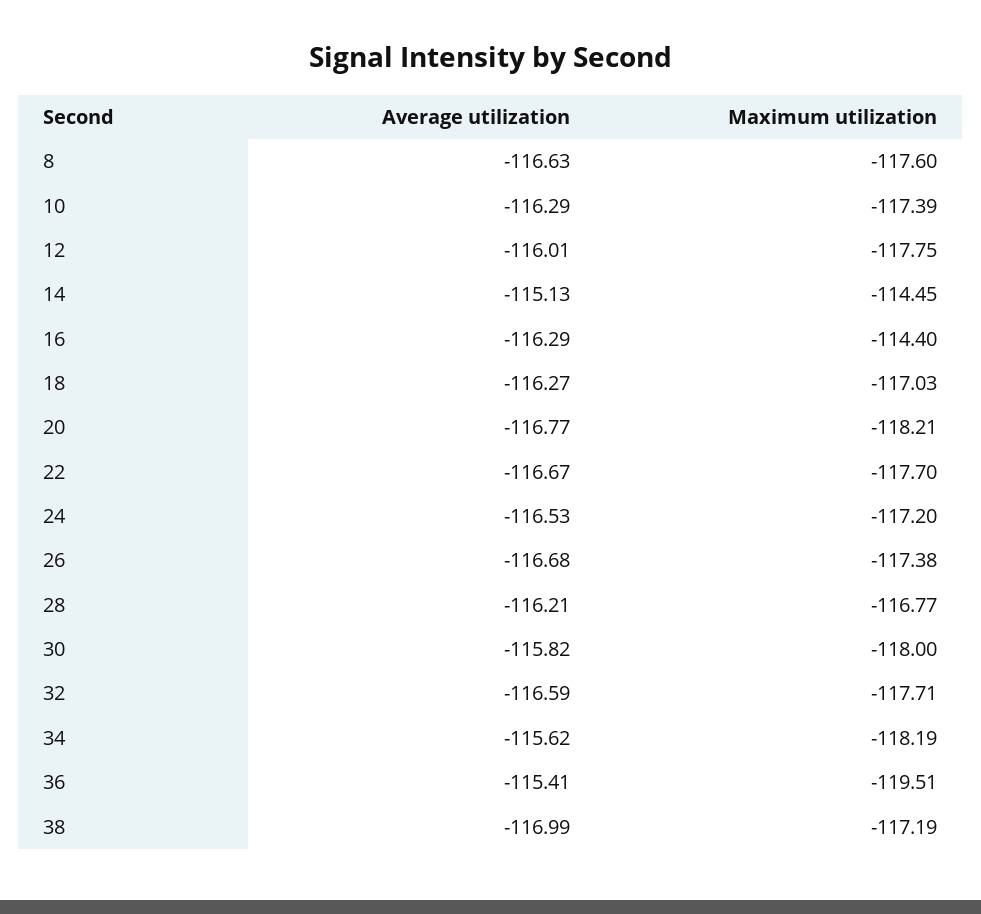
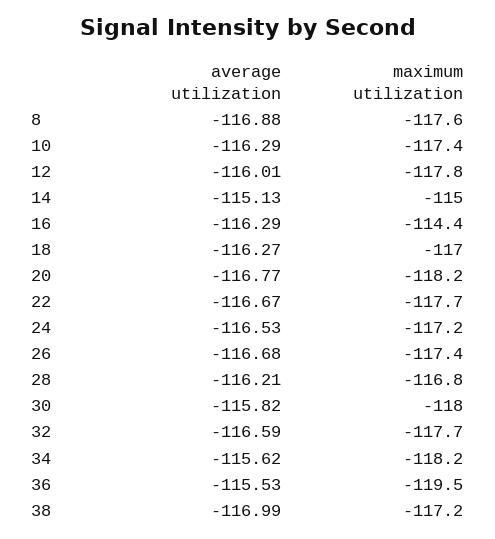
Average utilization, 8: -116.63 -> -116.88
Maximum utilization, 14: -114.45 -> -115
Average utilization, 36: -115.41 -> -115.53

